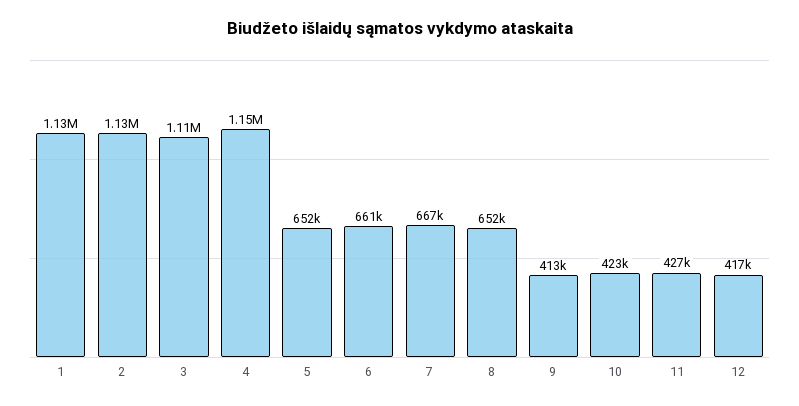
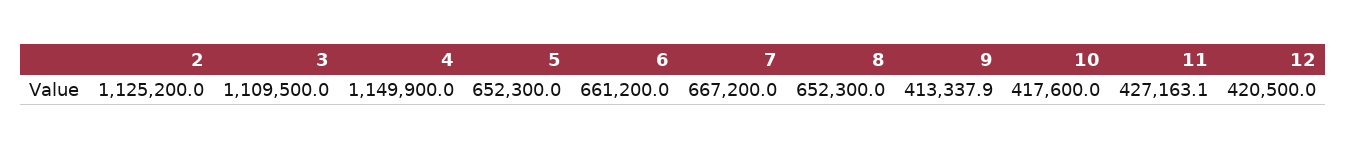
1: 1130000 -> none
10: 423000 -> 417600
12: 417000 -> 420500

